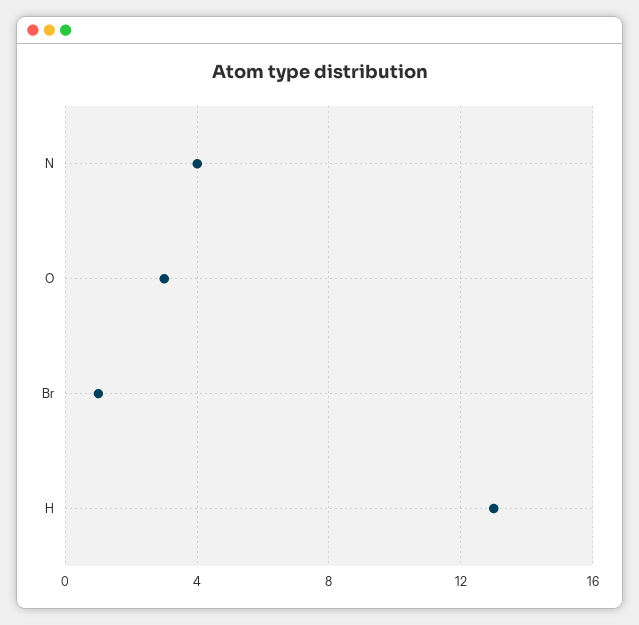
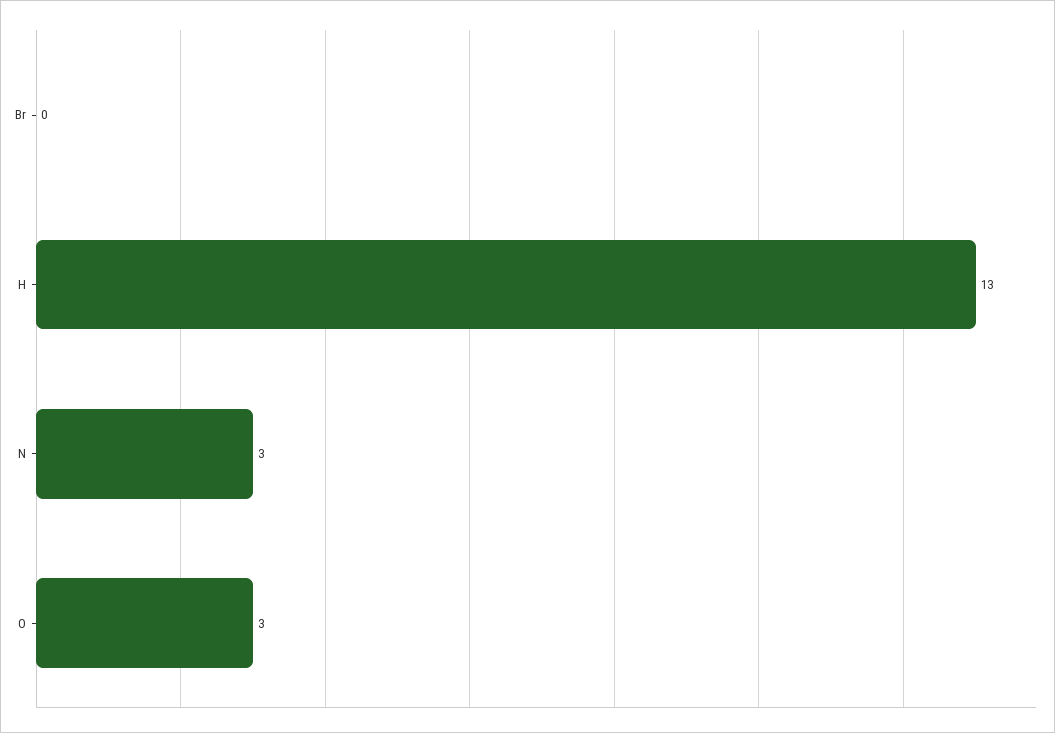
N: 4 -> 3
Br: 1 -> 0

